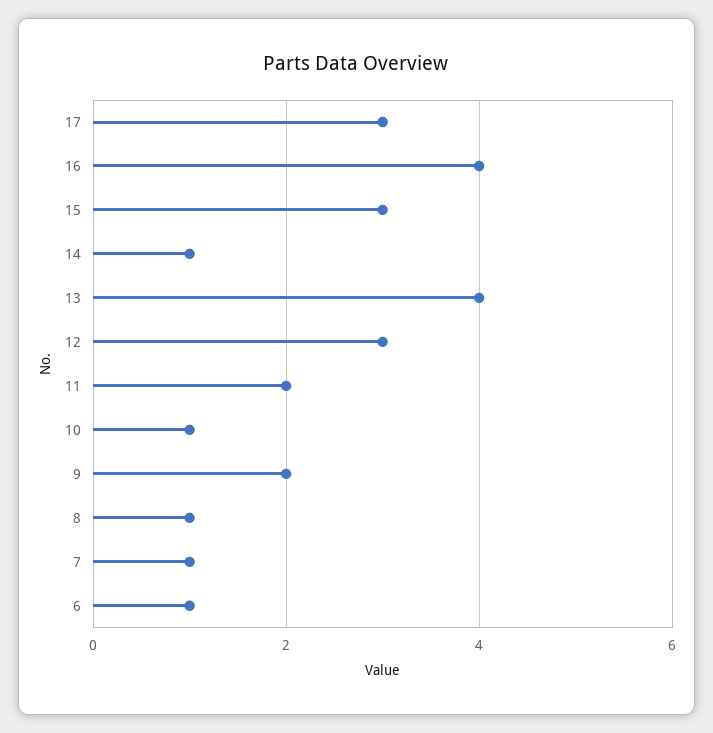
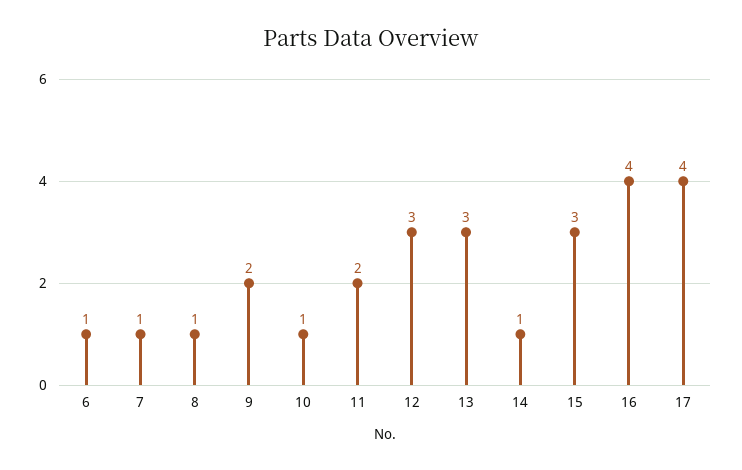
17: 3 -> 4
13: 4 -> 3

